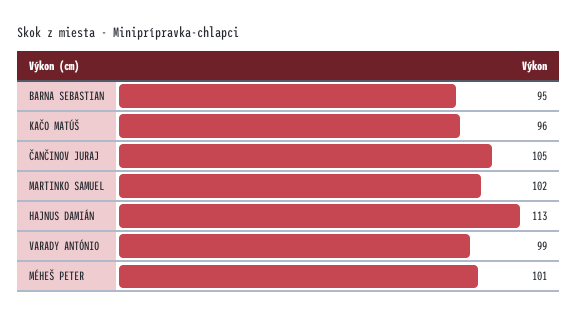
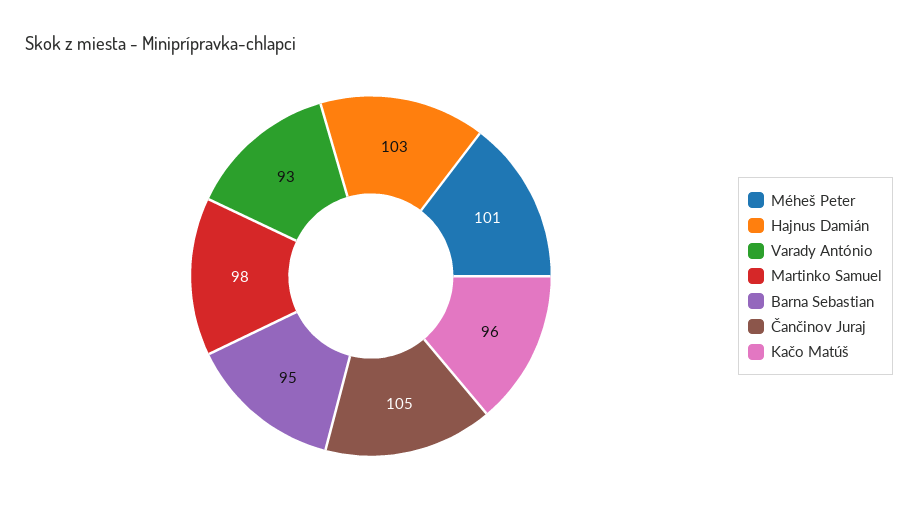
MARTINKO SAMUEL: 102 -> 98
HAJNUS DAMIÁN: 113 -> 103
VARADY ANTÓNIO: 99 -> 93

